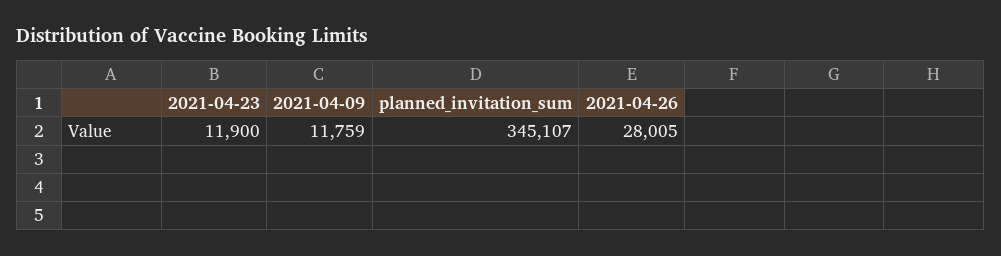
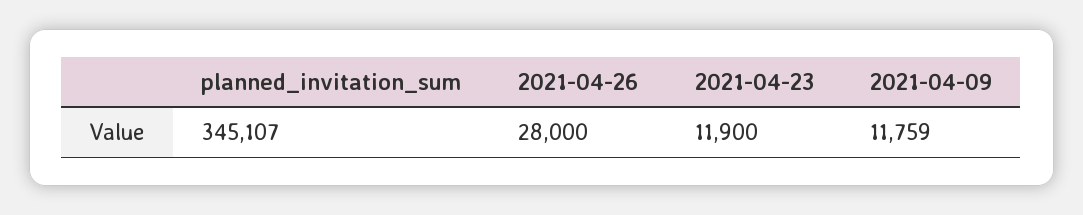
2021-04-26: 28005 -> 28000

